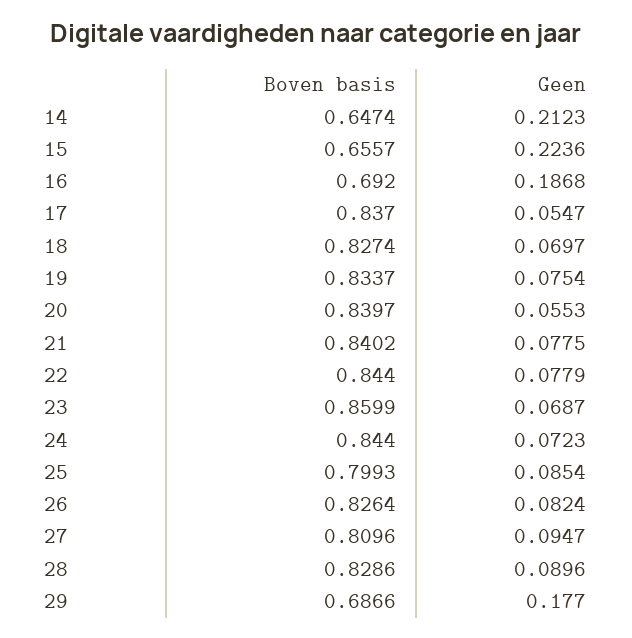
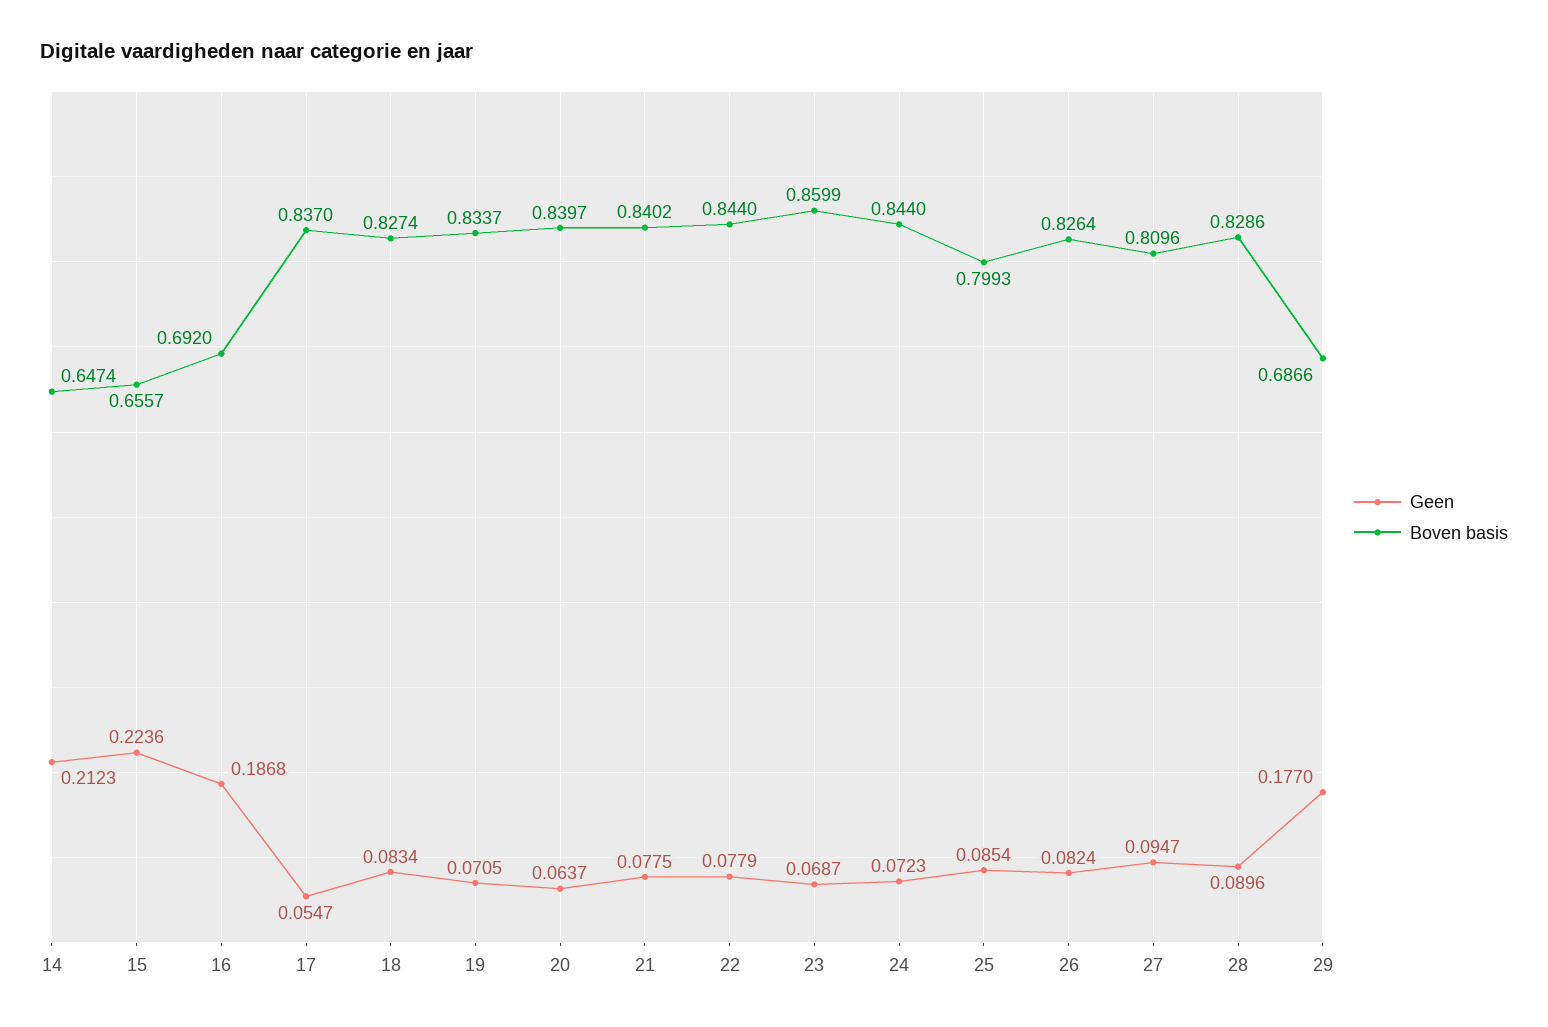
Geen, 18: 0.0697 -> 0.0834
Geen, 19: 0.0754 -> 0.0705
Geen, 20: 0.0553 -> 0.0637

